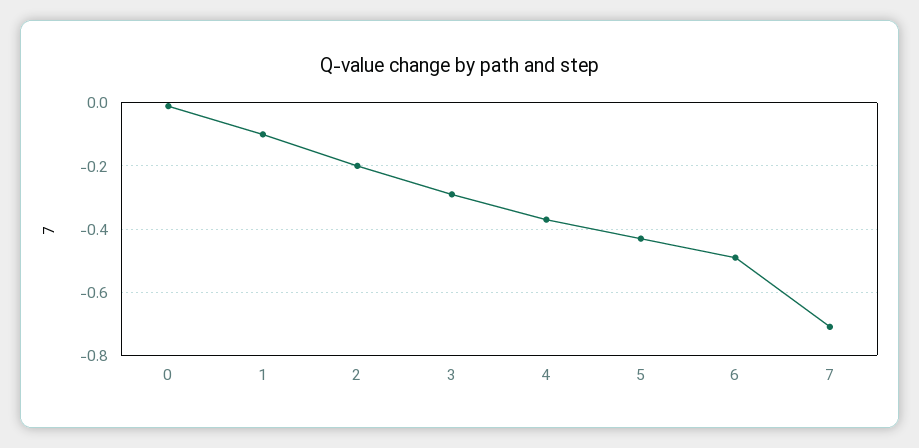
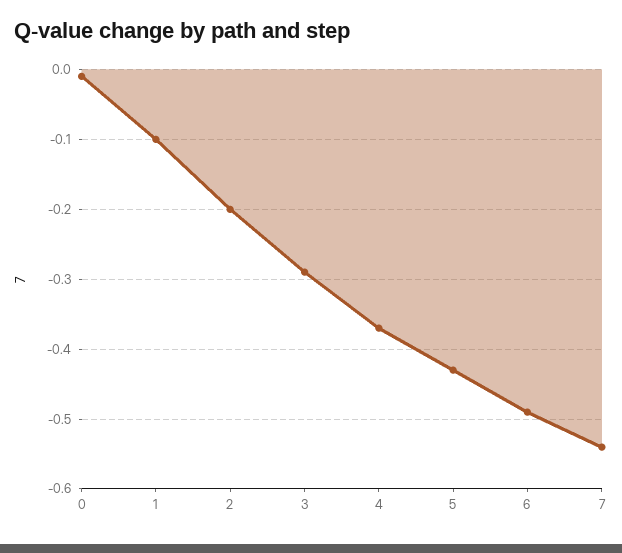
7: -0.7 -> -0.54

